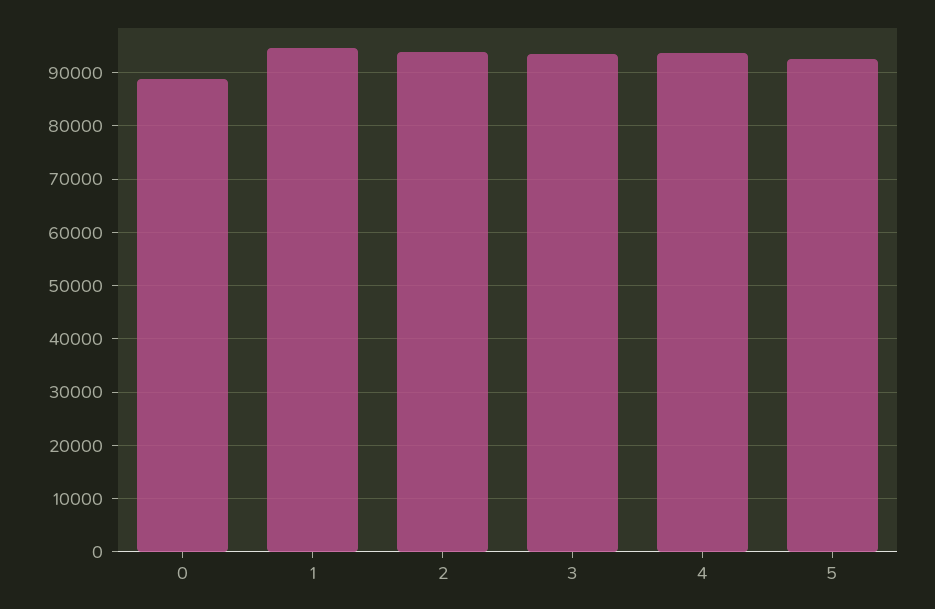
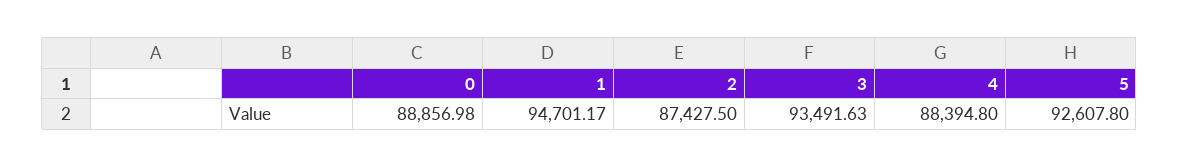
2: 94000 -> 87427.5
4: 94000 -> 88394.8

